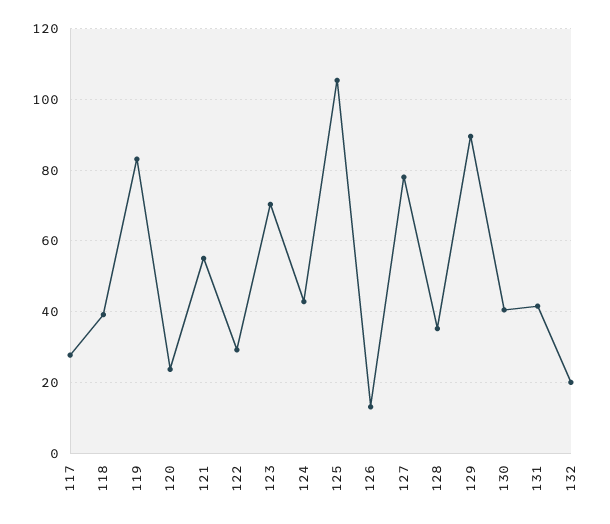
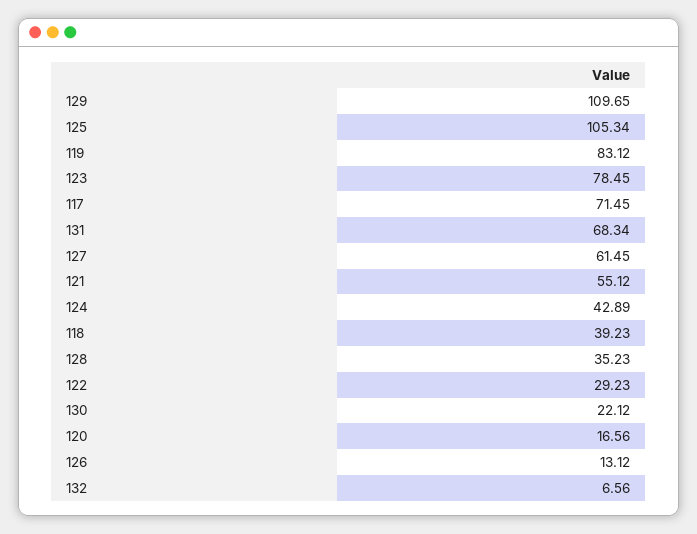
117: 28 -> 71.45
120: 24 -> 16.56
123: 70 -> 78.45
127: 78 -> 61.45
129: 90 -> 109.65
130: 40 -> 22.12
131: 42 -> 68.34
132: 20 -> 6.56

